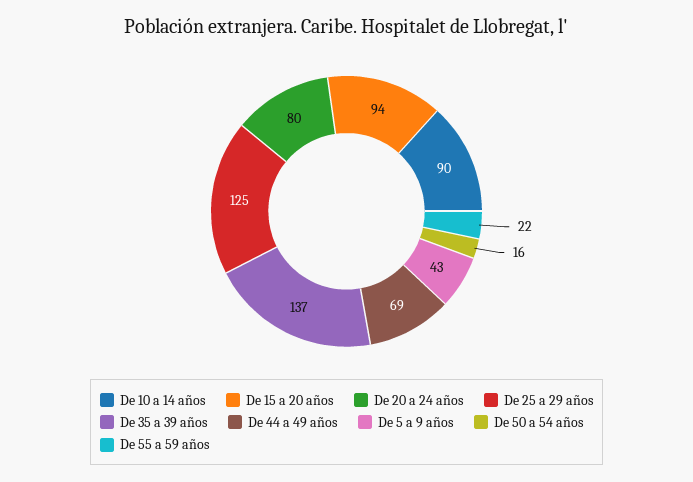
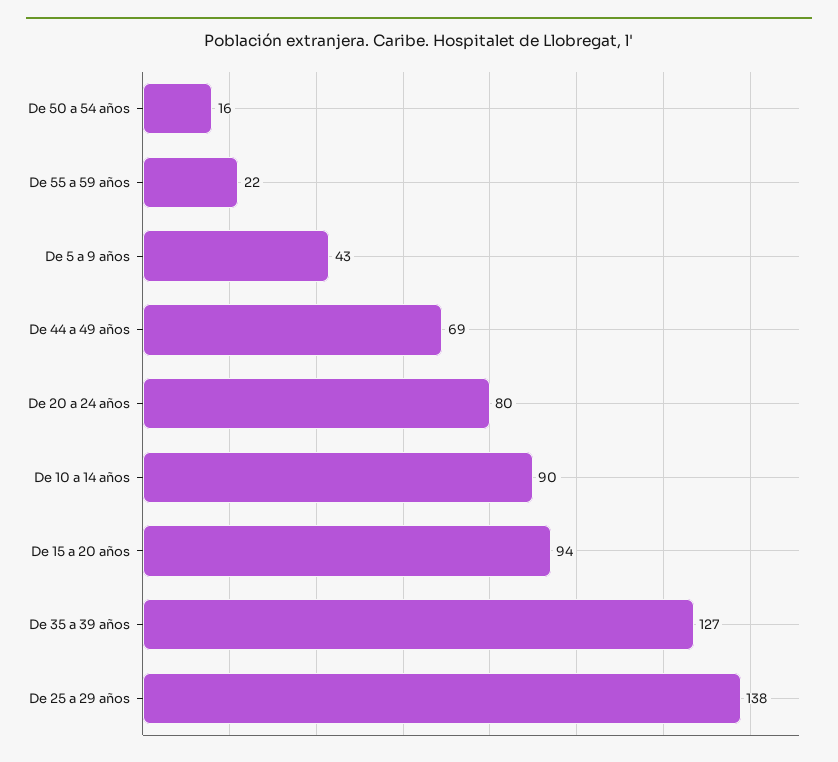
De 25 a 29 años: 125 -> 138
De 35 a 39 años: 137 -> 127

